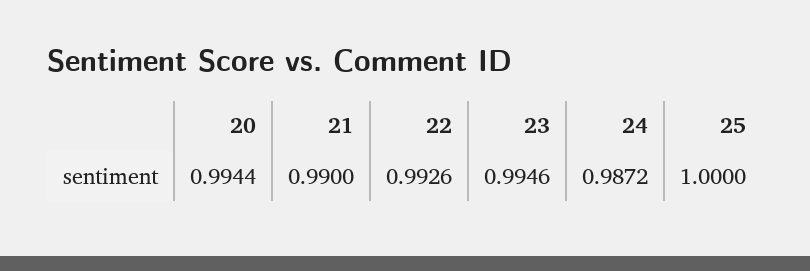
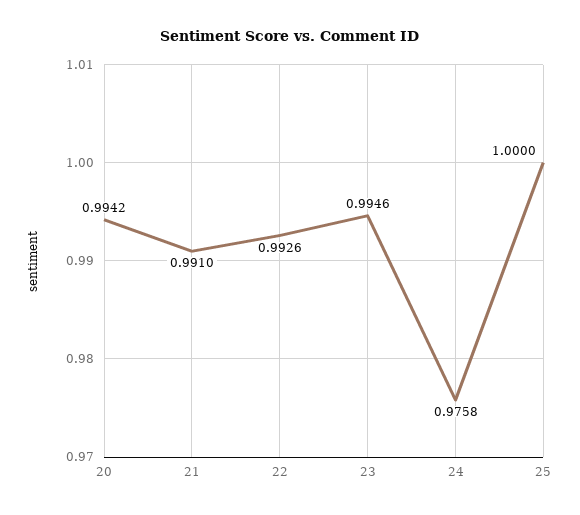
20: 0.9944 -> 0.9942
21: 0.99 -> 0.991
24: 0.9872 -> 0.9758

